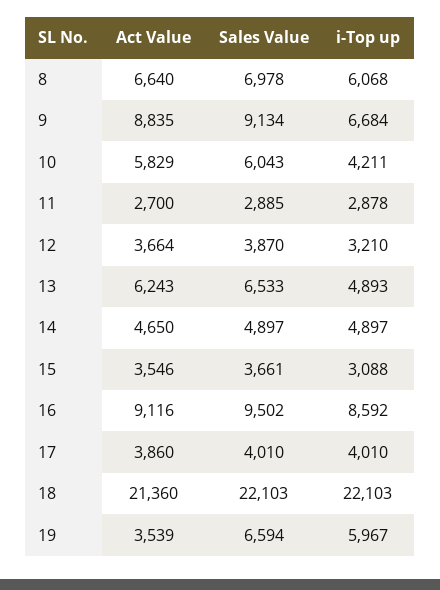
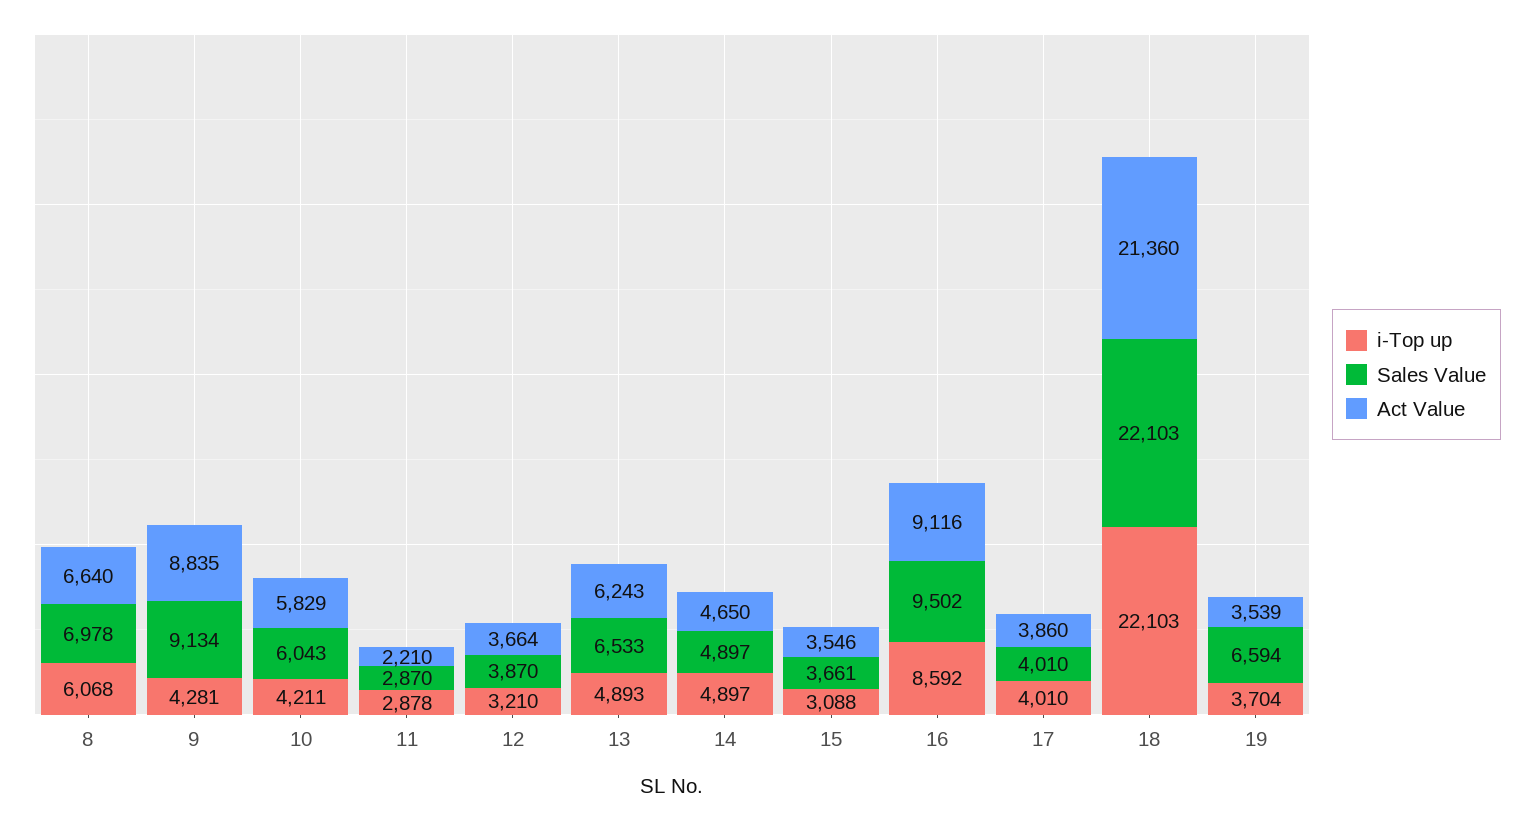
i-Top up, 9: 6684 -> 4281
Act Value, 11: 2700 -> 2210
Sales Value, 11: 2885 -> 2870
i-Top up, 19: 5967 -> 3704

